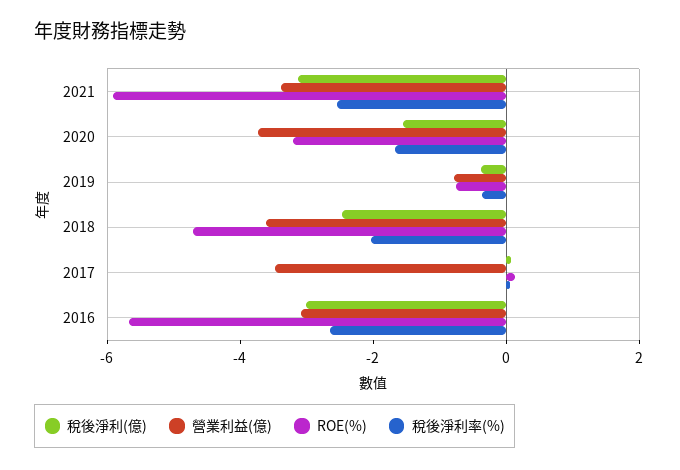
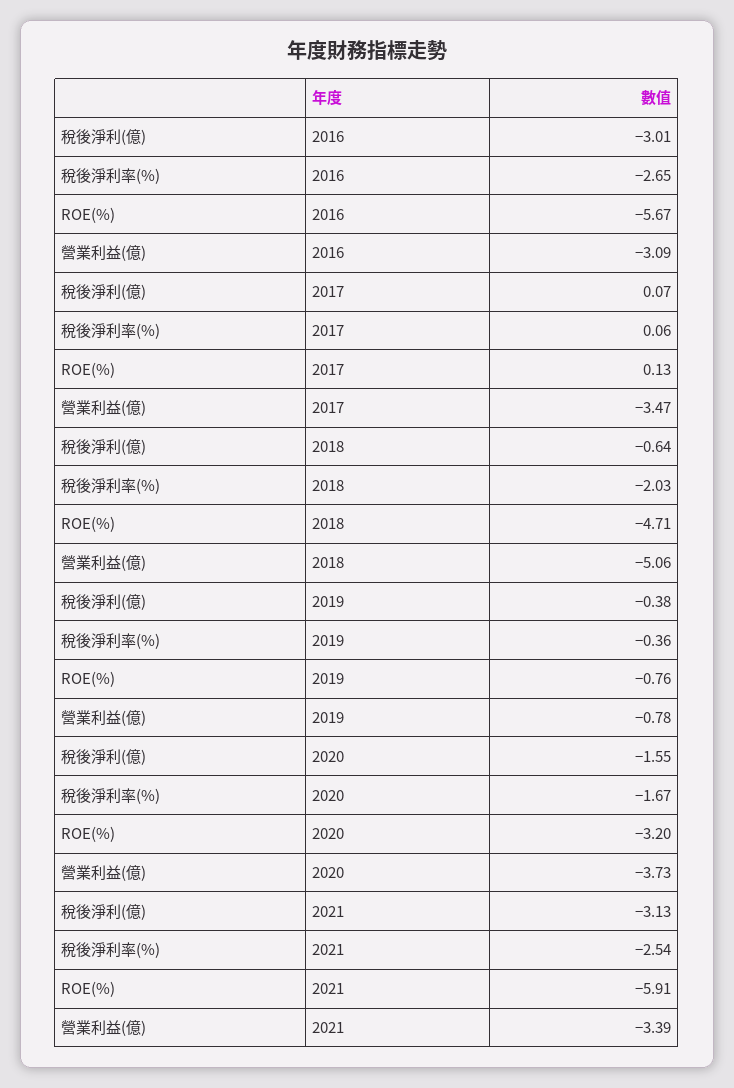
稅後淨利(億), 2018: -2.5 -> -0.64
營業利益(億), 2018: -3.5 -> -5.06

